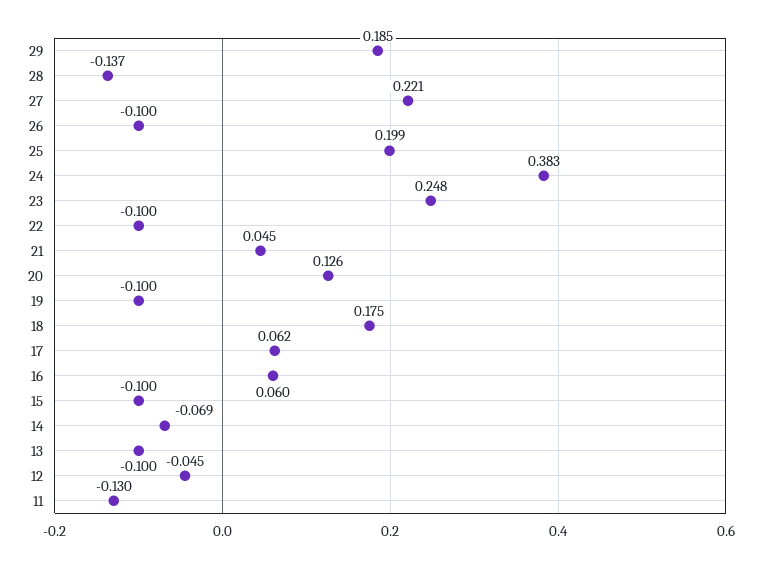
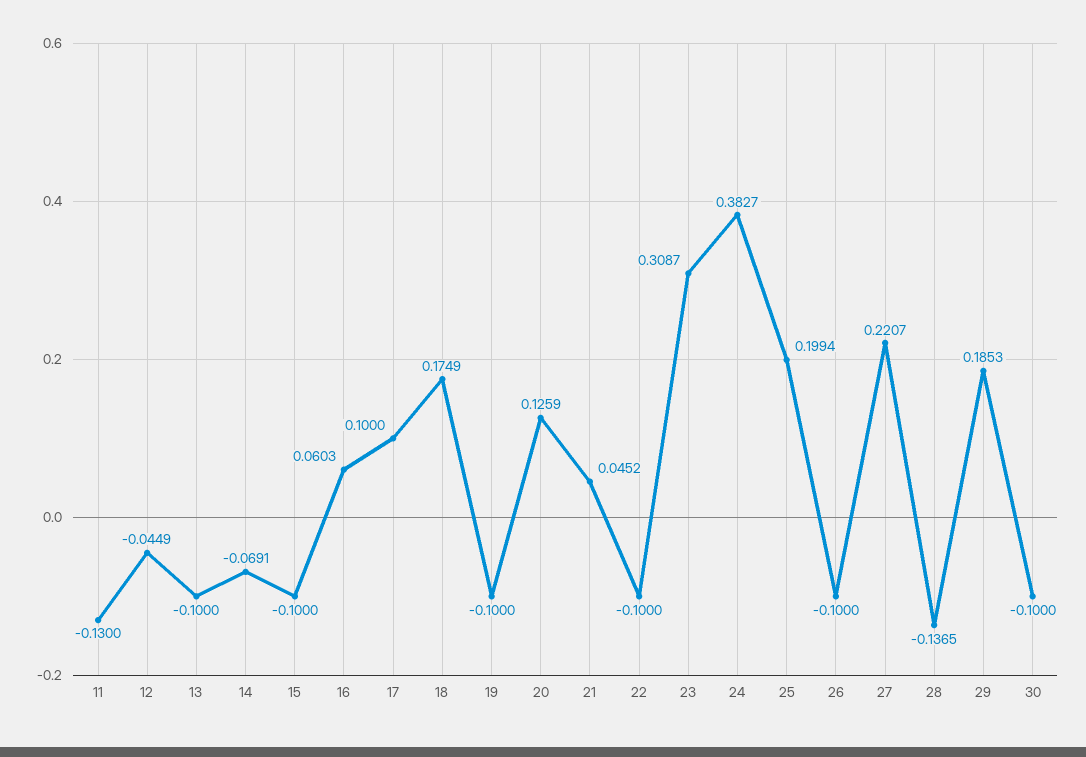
23: 0.248 -> 0.3087
17: 0.062 -> 0.1
30: none -> -0.1

